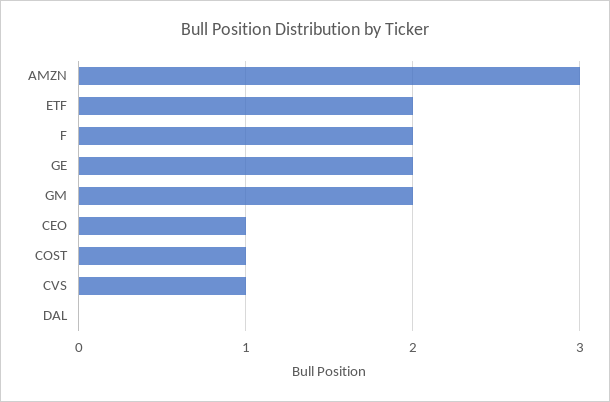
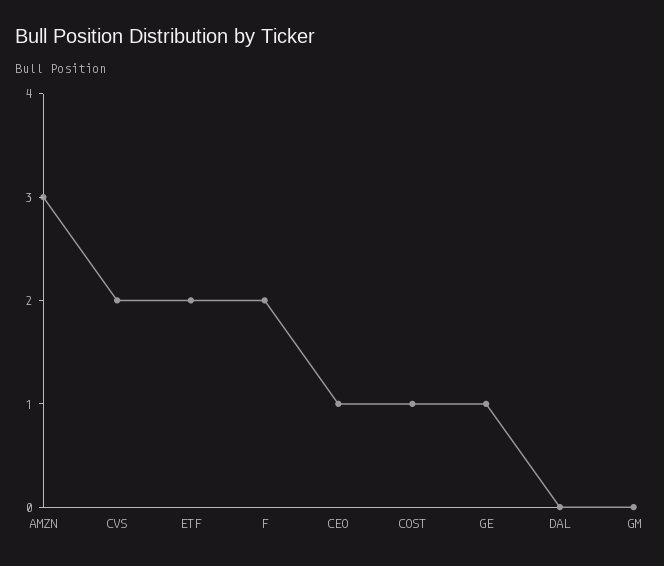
GE: 2 -> 1
GM: 2 -> 0
CVS: 1 -> 2

